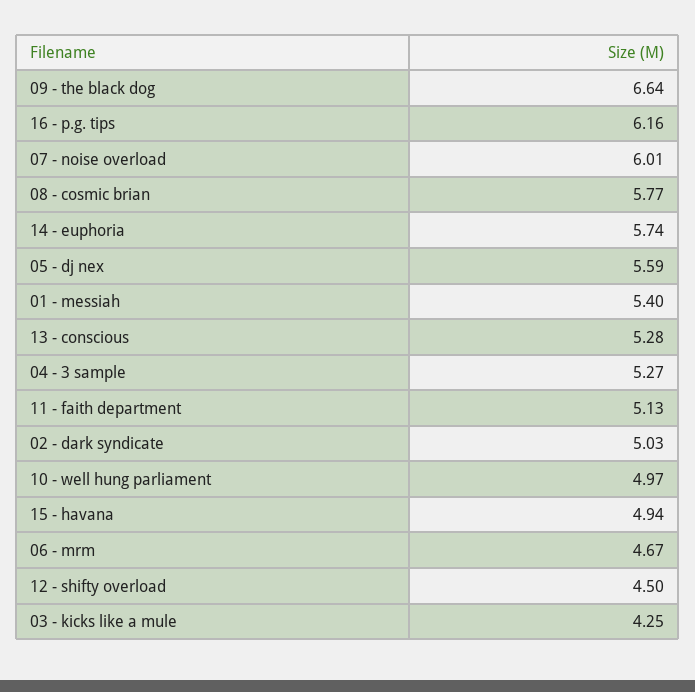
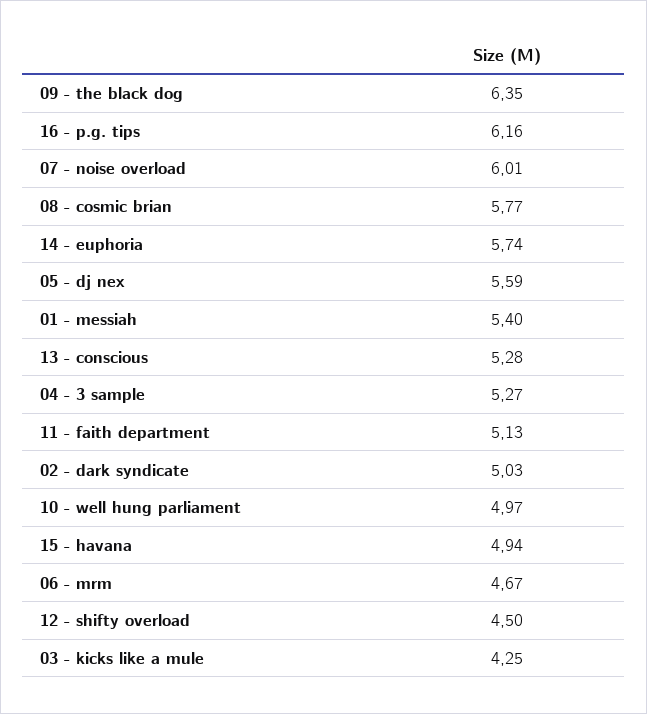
09 - the black dog: 6.64 -> 6.35

